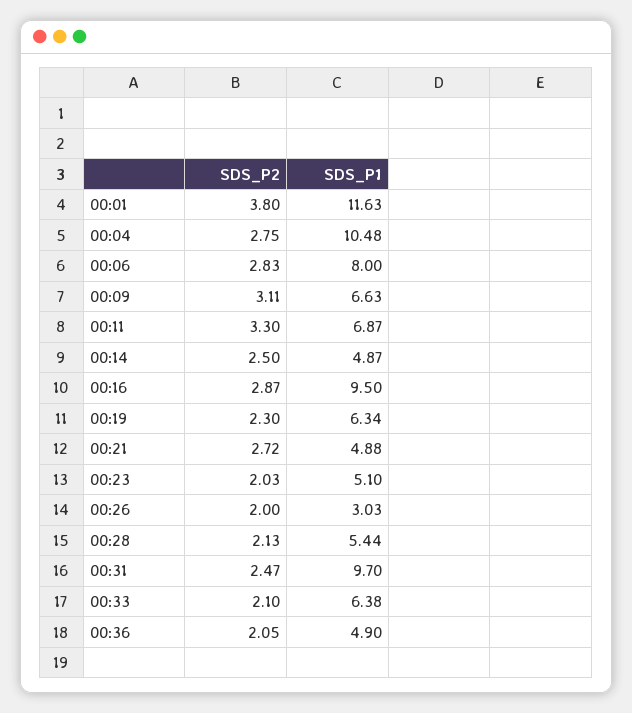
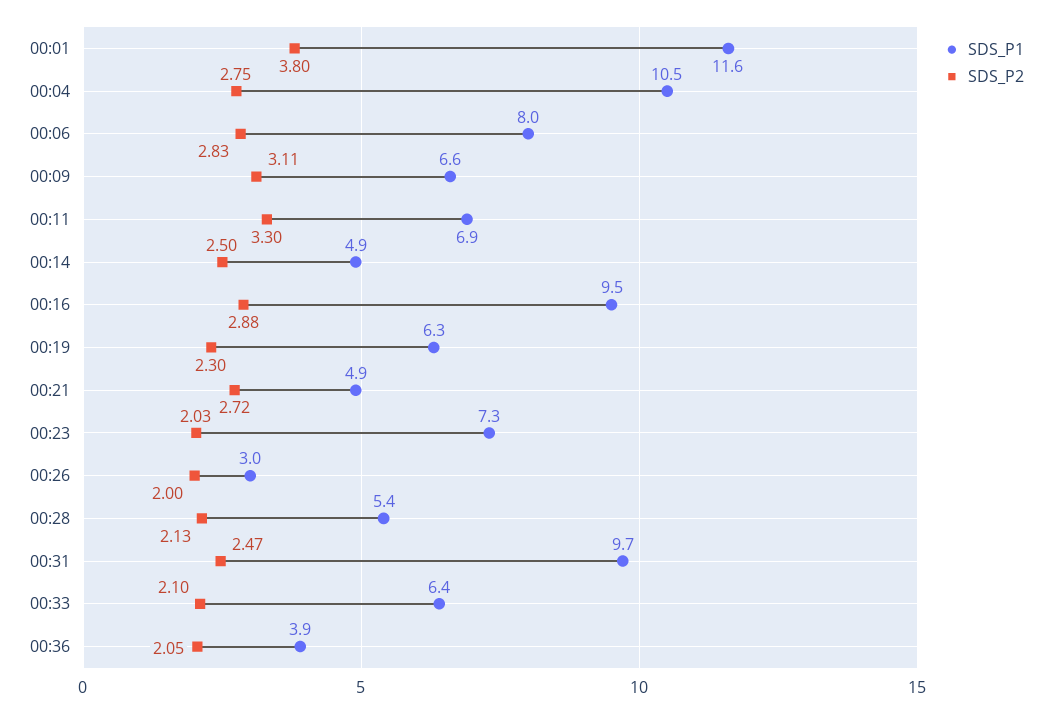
SDS_P2, 00:16: 2.87 -> 2.88
SDS_P1, 00:23: 5.1 -> 7.3
SDS_P1, 00:36: 4.9 -> 3.9

